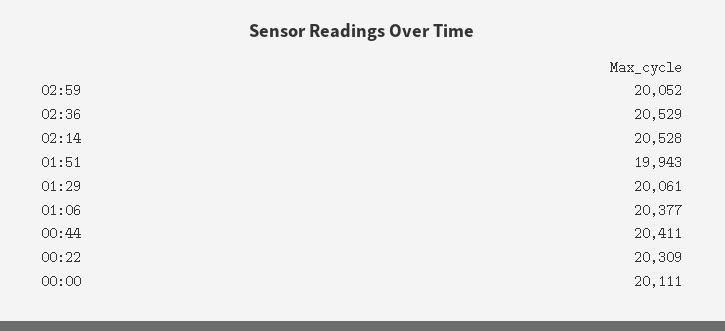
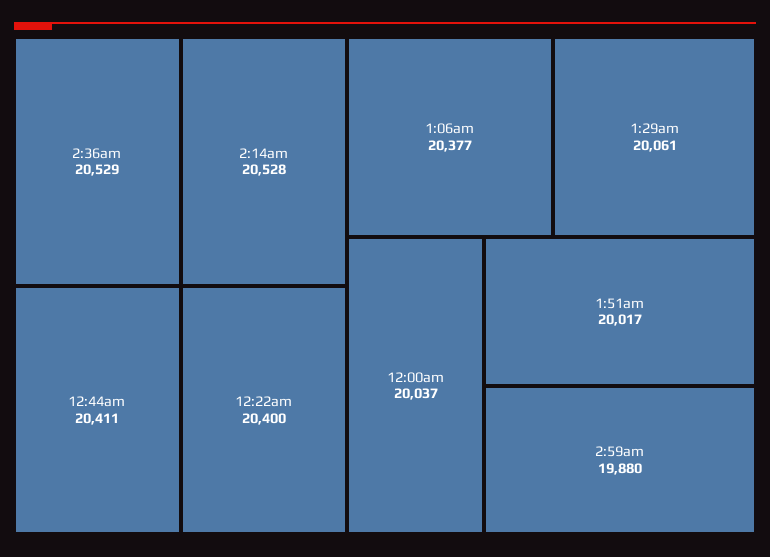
02:59: 20052 -> 19880
01:51: 19943 -> 20017
00:22: 20309 -> 20400
00:00: 20111 -> 20037

